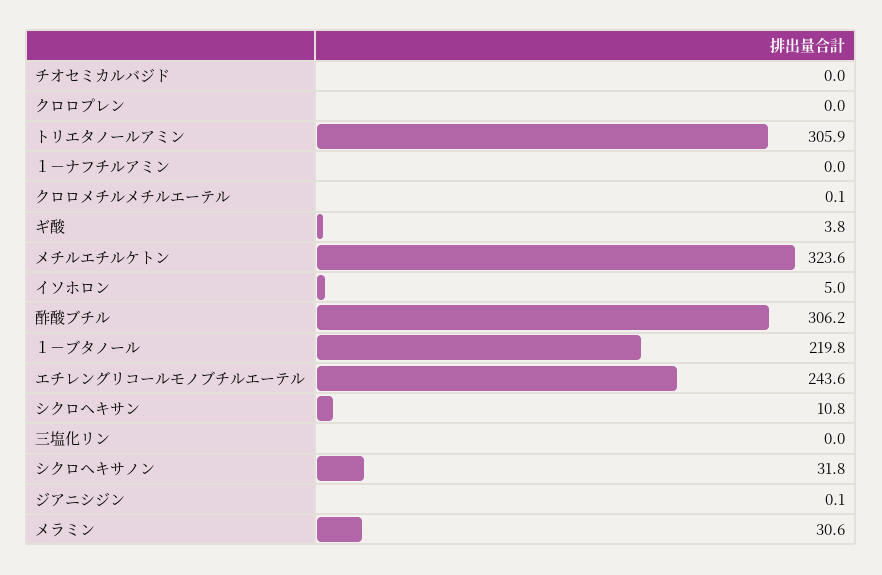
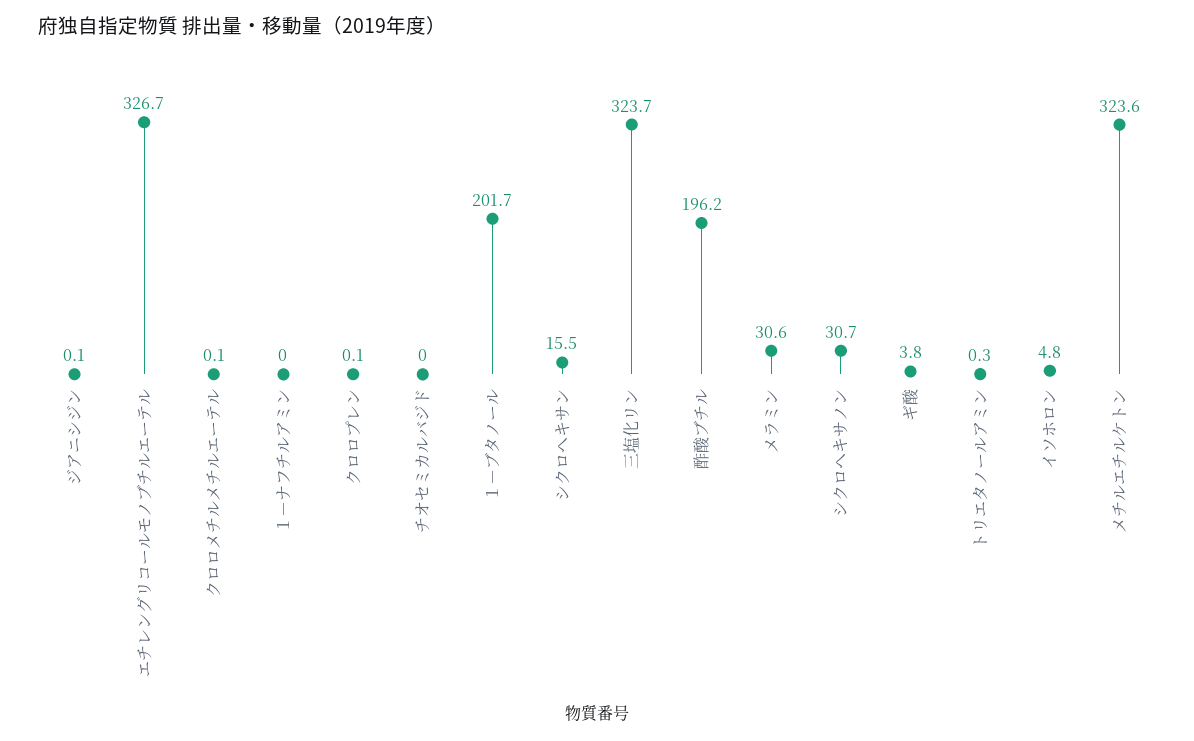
クロロプレン: 0 -> 0.1
トリエタノールアミン: 305.9 -> 0.3
イソホロン: 5 -> 4.8
酢酸ブチル: 306.2 -> 196.2
１－ブタノール: 219.8 -> 201.7
エチレングリコールモノブチルエーテル: 243.6 -> 326.7
シクロヘキサン: 10.8 -> 15.5
三塩化リン: 0 -> 323.7
シクロヘキサノン: 31.8 -> 30.7

